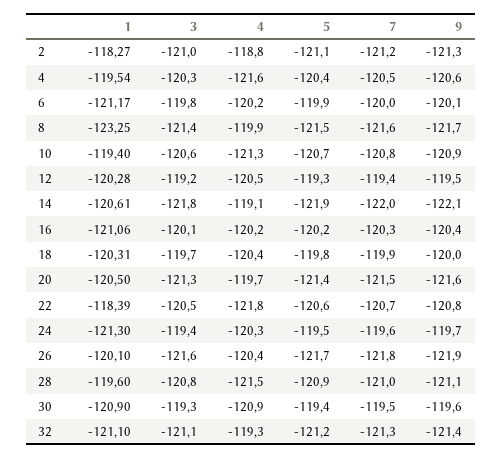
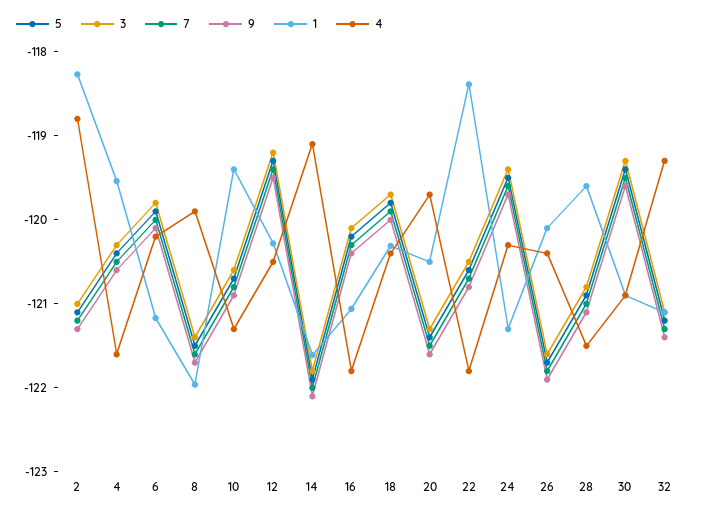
1, 8: -123.25 -> -122
1, 14: -120.61 -> -121.6
4, 16: -120.2 -> -121.8

